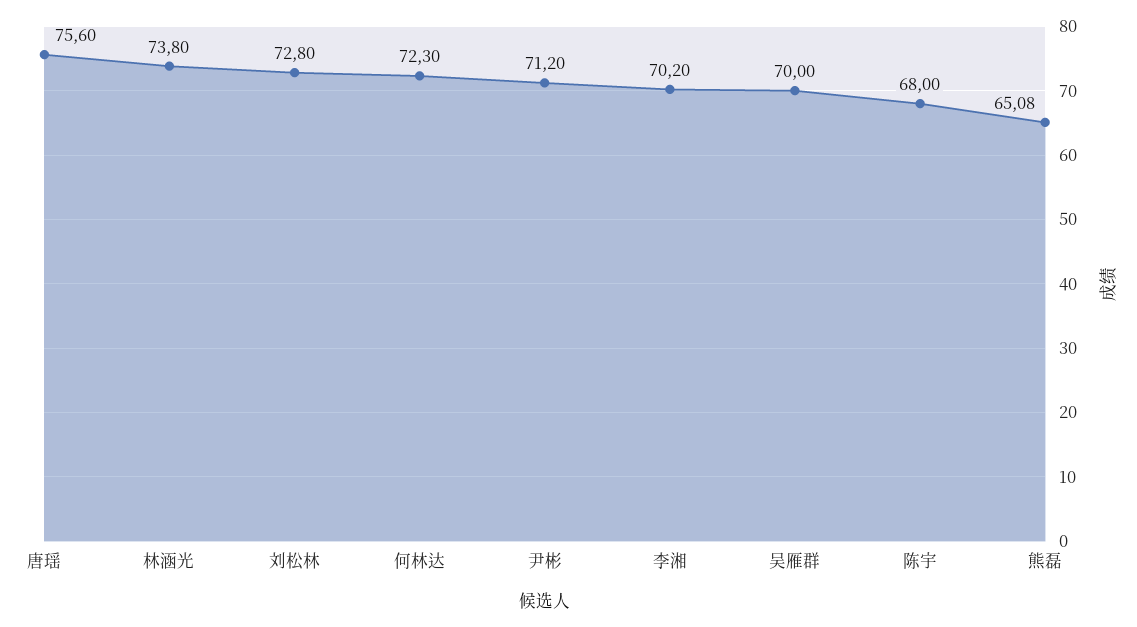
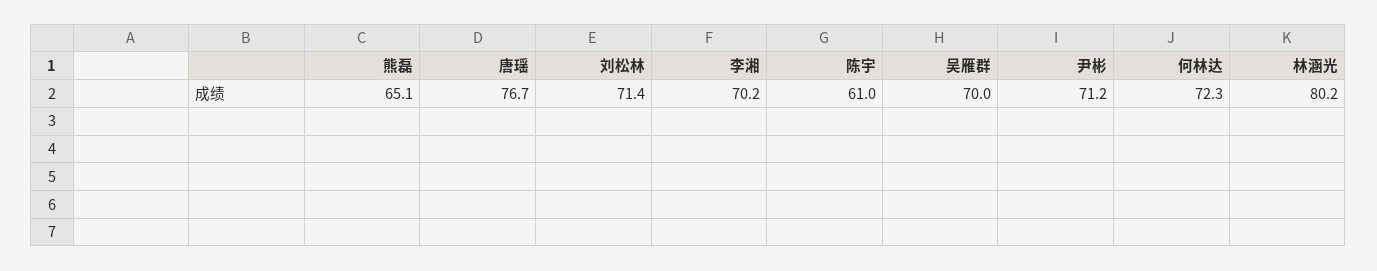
唐瑶: 75.6 -> 76.7
林涵光: 73.8 -> 80.2
刘松林: 72.8 -> 71.4
陈宇: 68 -> 61

